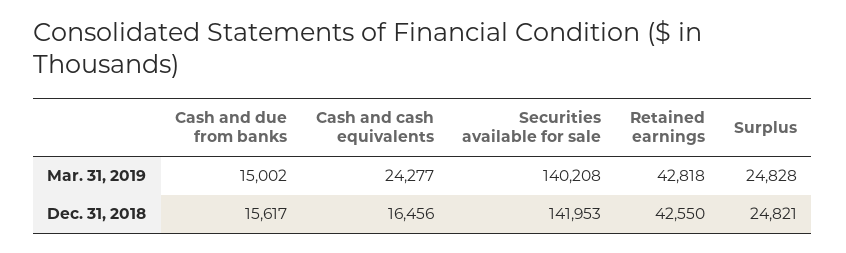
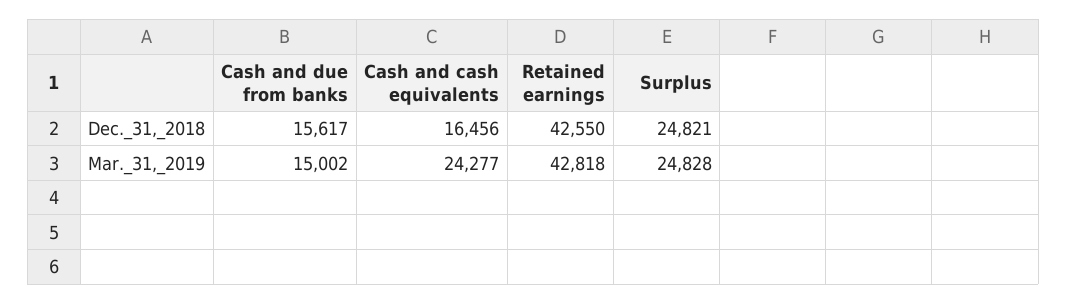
Securities available for sale, Mar. 31, 2019: 140208 -> none
Securities available for sale, Dec. 31, 2018: 141953 -> none

